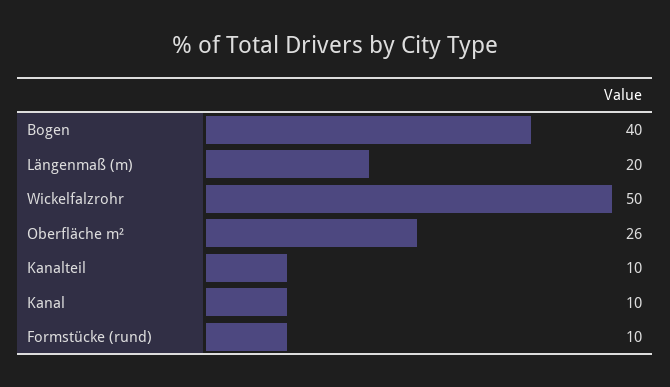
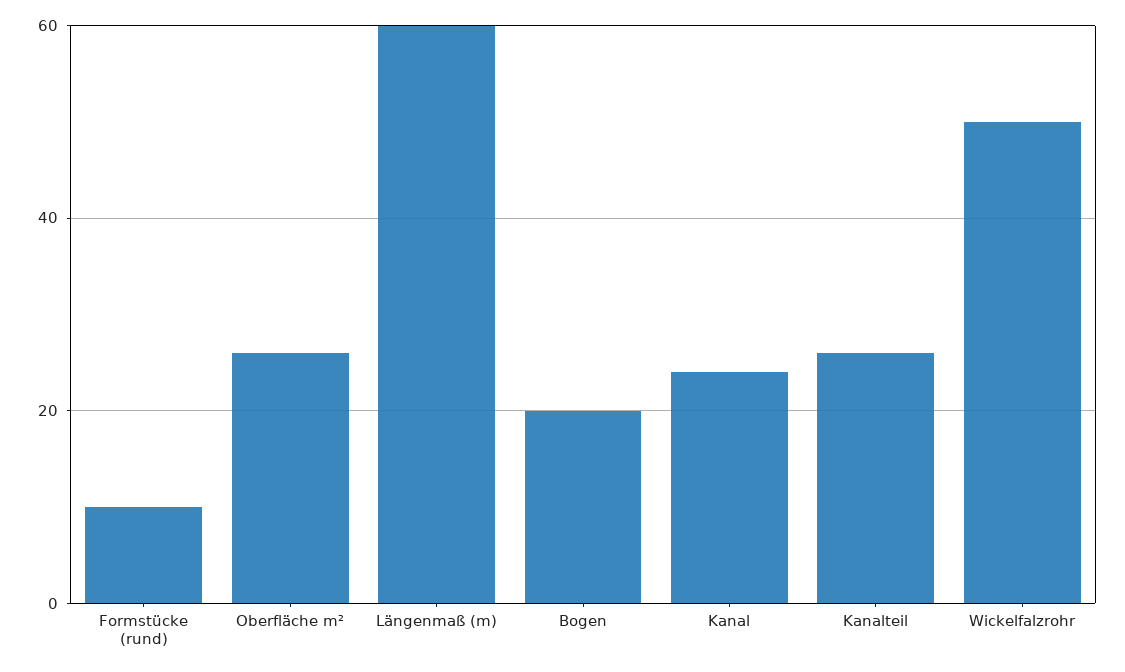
Bogen: 40 -> 20
Längenmaß (m): 20 -> 60
Kanalteil: 10 -> 25
Kanal: 10 -> 25

